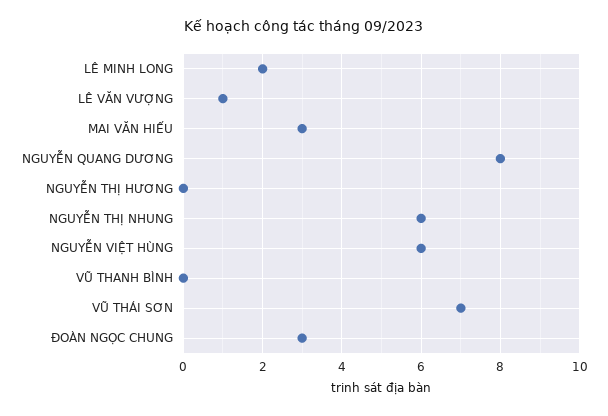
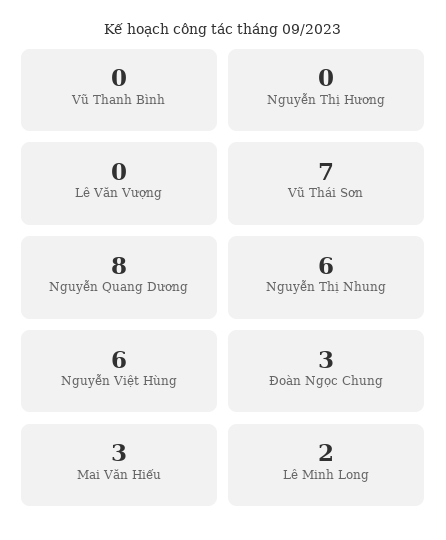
LÊ VĂN VƯỢNG: 1 -> 0

